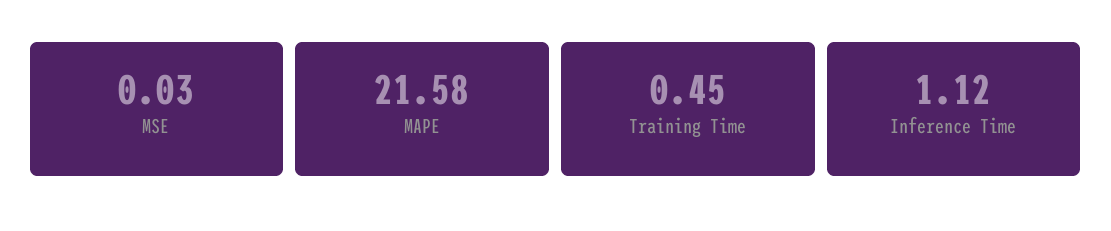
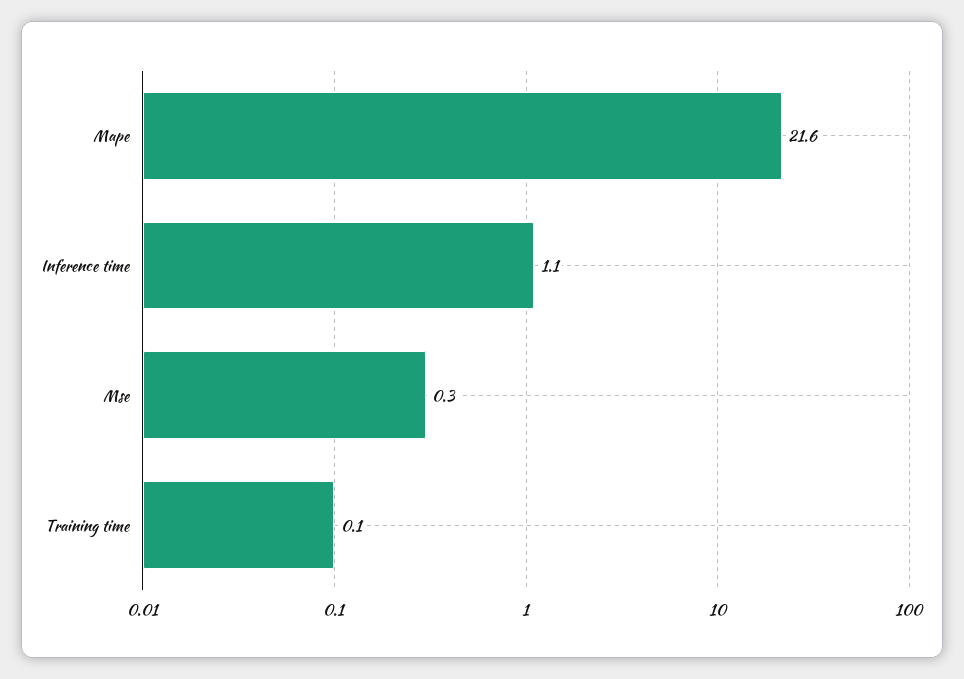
MSE: 0.03 -> 0.3
Training Time: 0.45 -> 0.1

